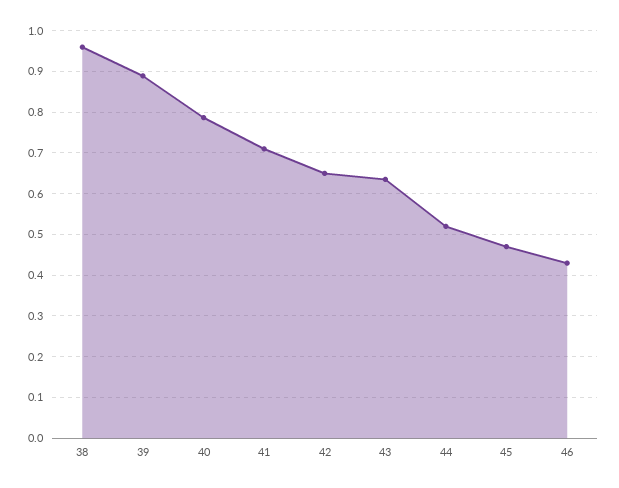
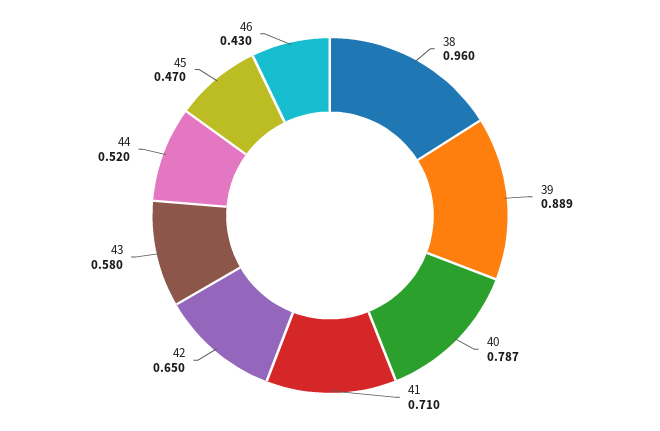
43: 0.64 -> 0.58

